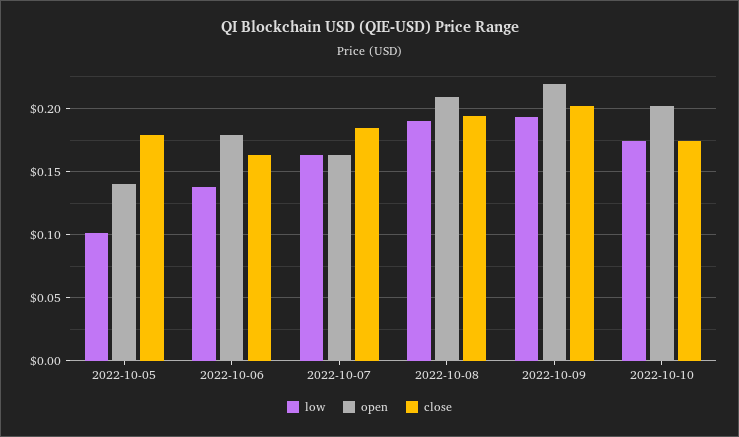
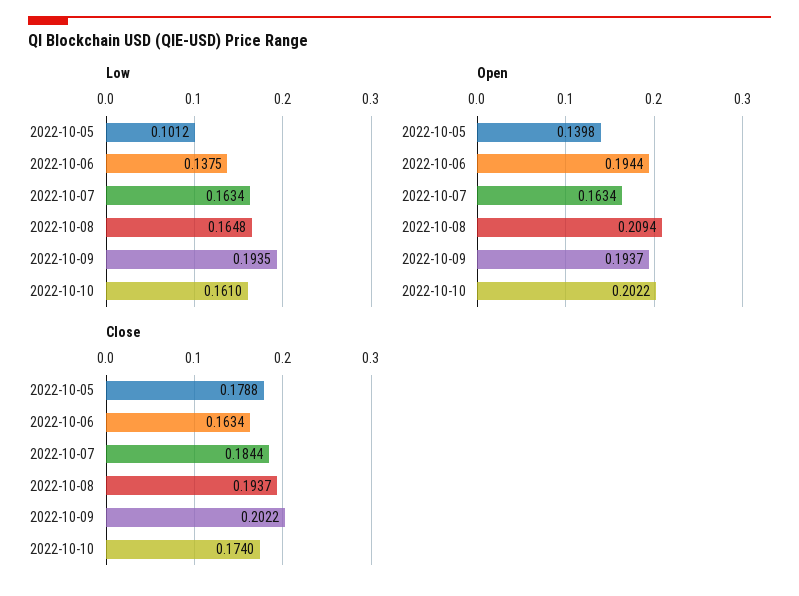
open, 2022-10-06: 0.18 -> 0.1944
low, 2022-10-08: 0.19 -> 0.1648
open, 2022-10-09: 0.22 -> 0.1937
low, 2022-10-10: 0.175 -> 0.161

